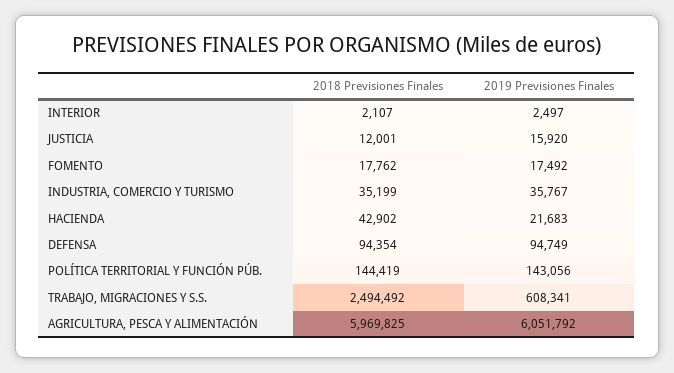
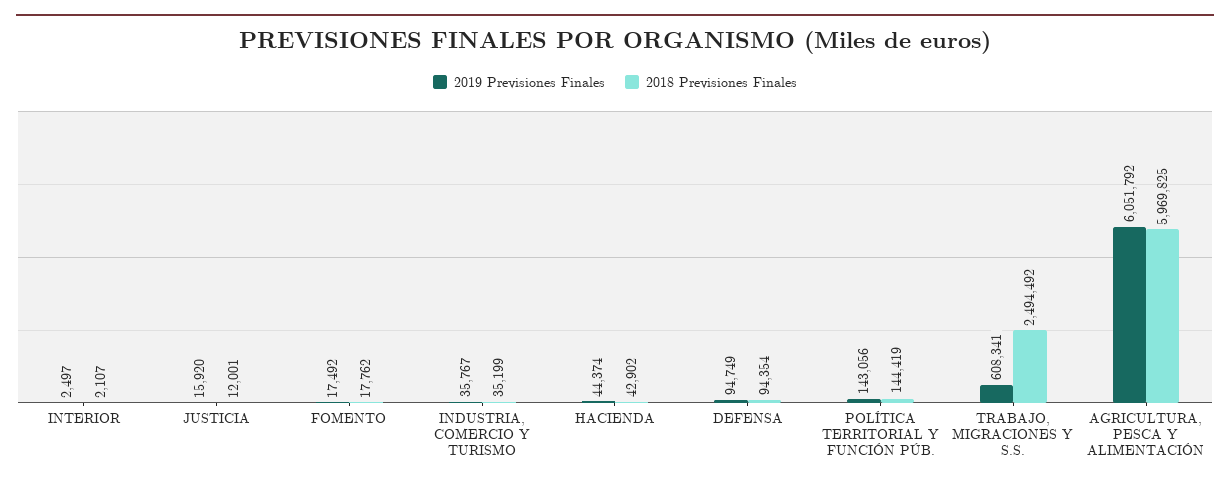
2019 Previsiones Finales, HACIENDA: 21683 -> 44374

